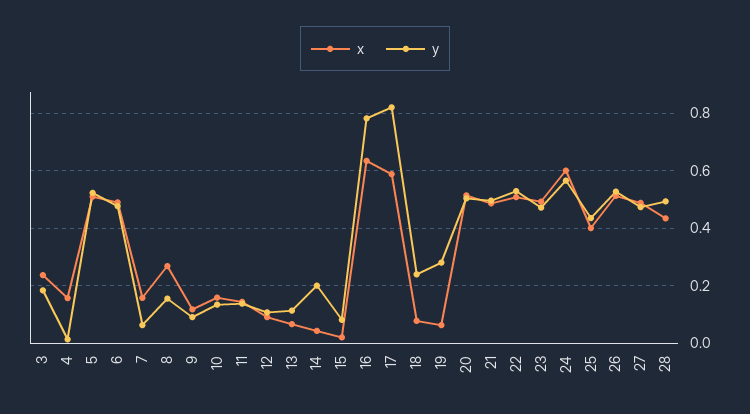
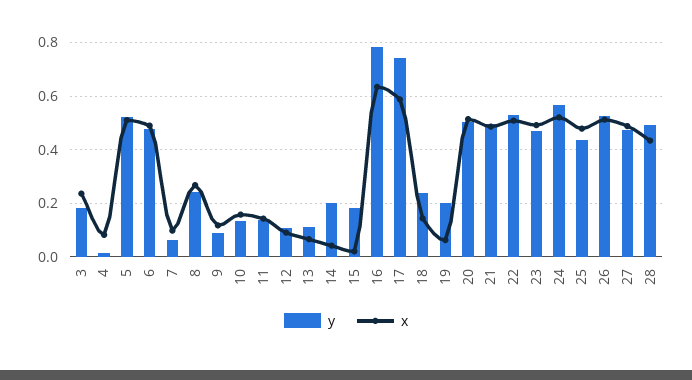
x, 4: 0.15 -> 0.075
x, 7: 0.15 -> 0.1
y, 8: 0.15 -> 0.25
y, 15: 0.075 -> 0.175
y, 17: 0.825 -> 0.75
x, 18: 0.075 -> 0.15
y, 19: 0.275 -> 0.2
x, 24: 0.6 -> 0.525
x, 25: 0.4 -> 0.475

